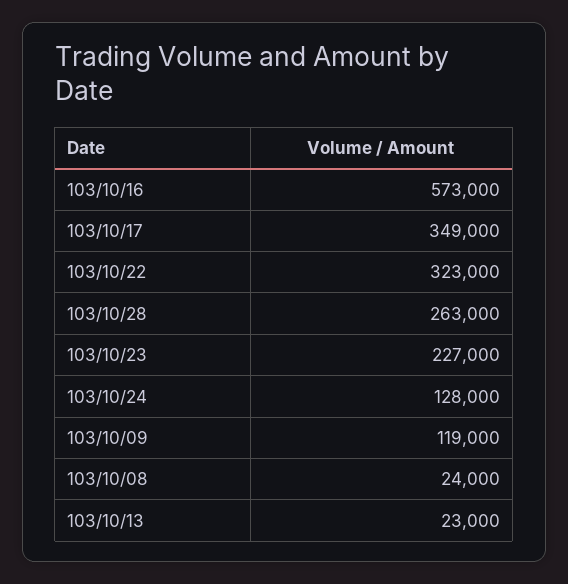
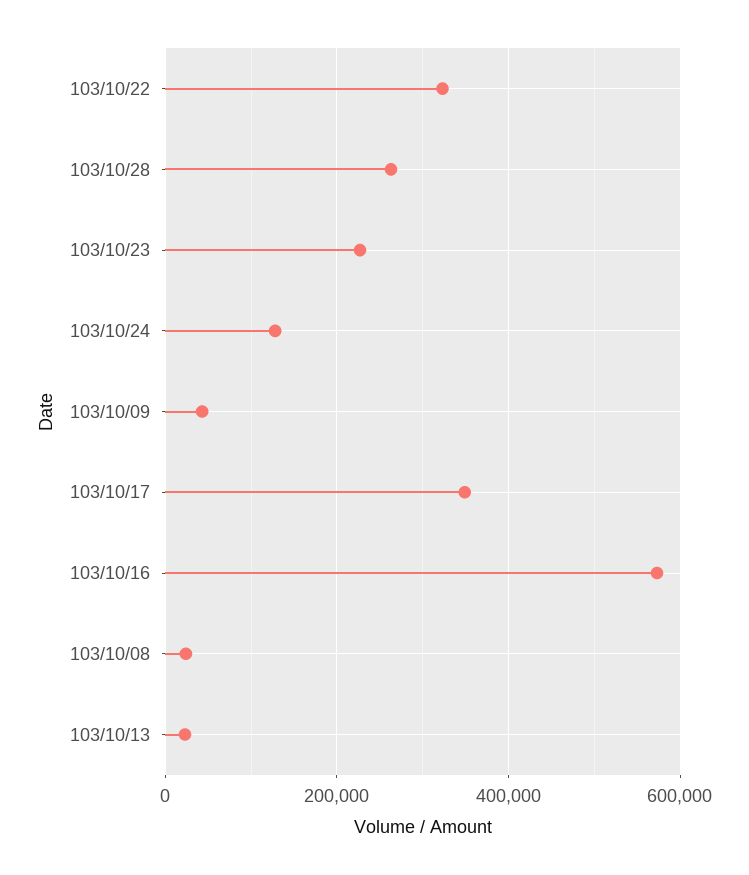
103/10/09: 119000 -> 40000

